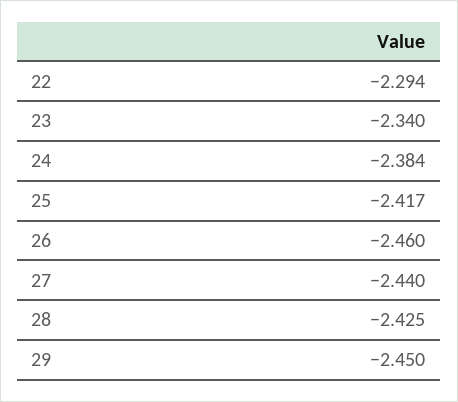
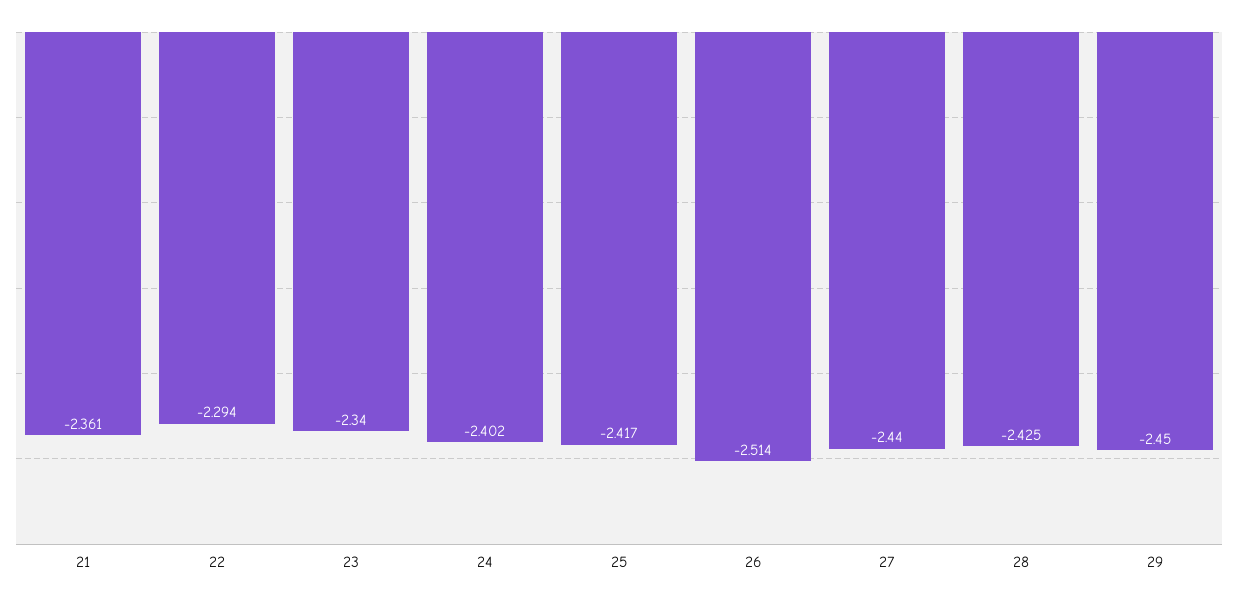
24: -2.384 -> -2.402
26: -2.46 -> -2.514
21: none -> -2.361

